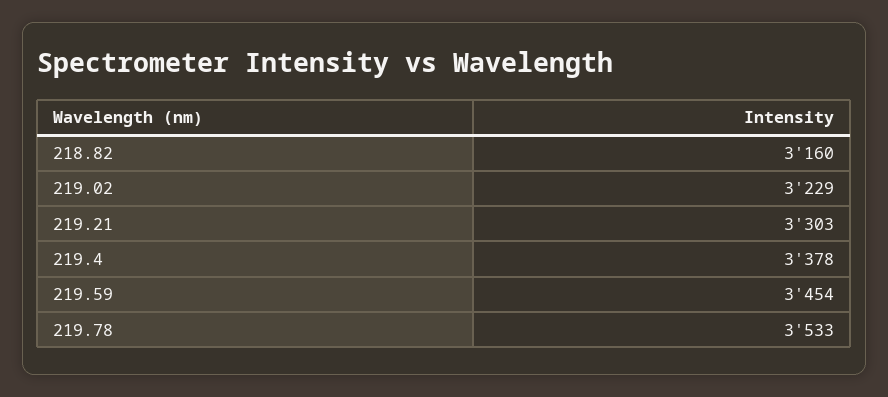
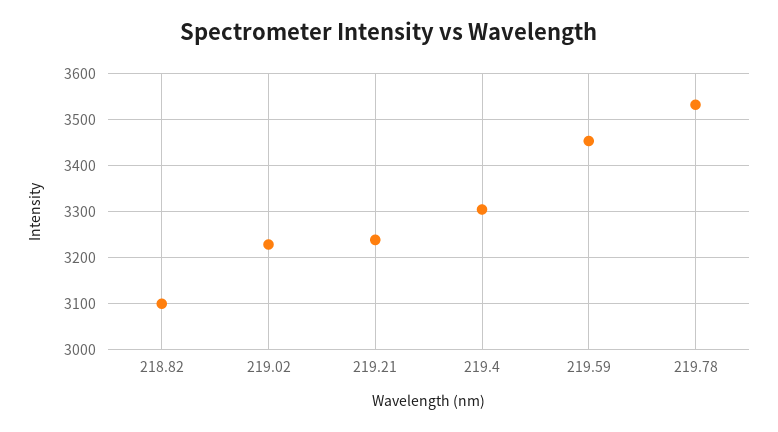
218.82: 3160 -> 3100
219.21: 3303 -> 3240
219.4: 3378 -> 3300

